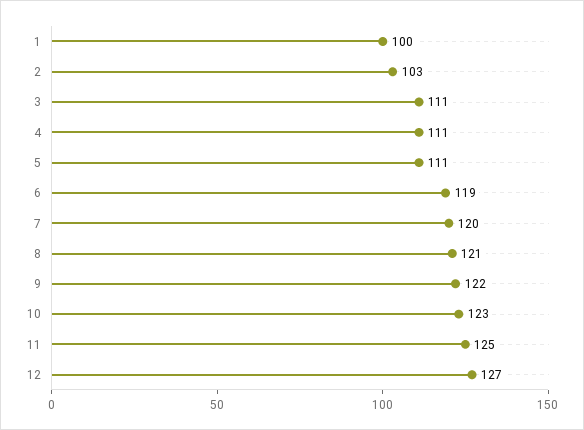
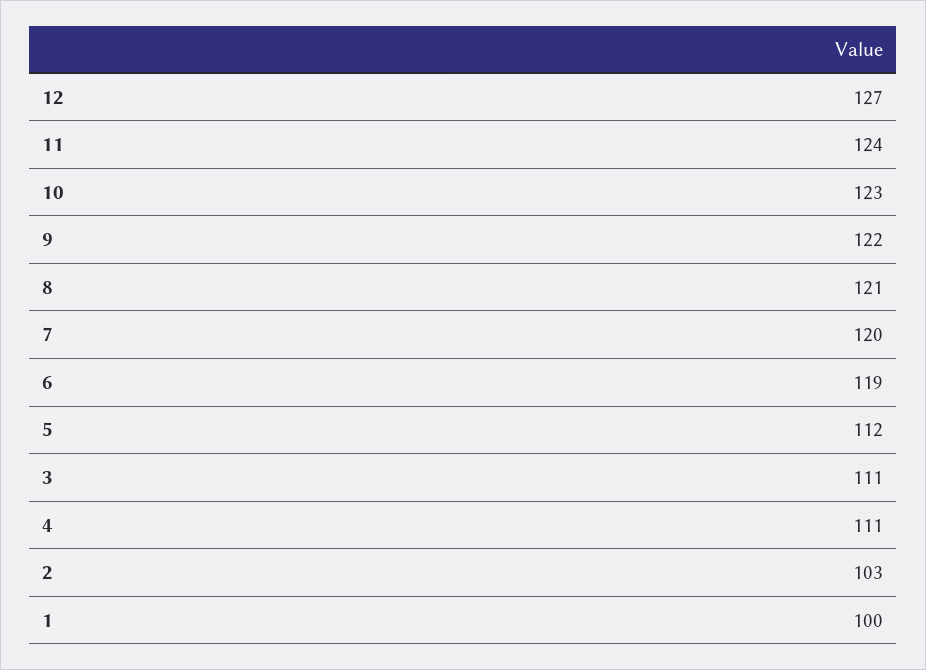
5: 111 -> 112
11: 125 -> 124

